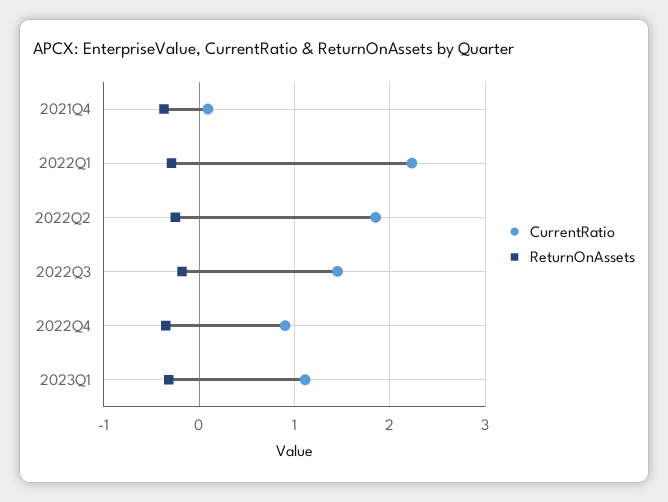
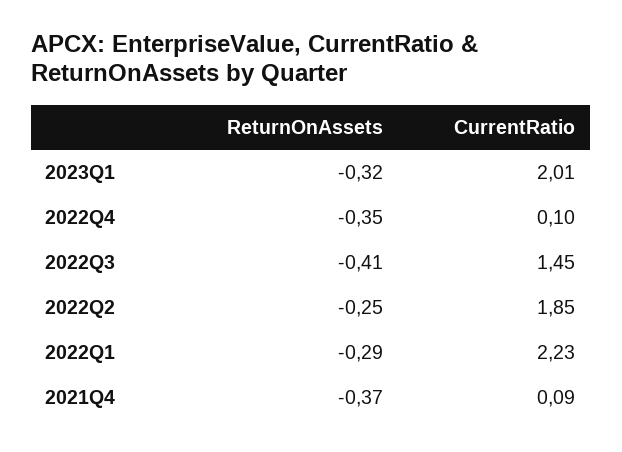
ReturnOnAssets, 2022Q3: -0.2 -> -0.41
CurrentRatio, 2022Q4: 0.9 -> 0.1
CurrentRatio, 2023Q1: 1.1 -> 2.01

